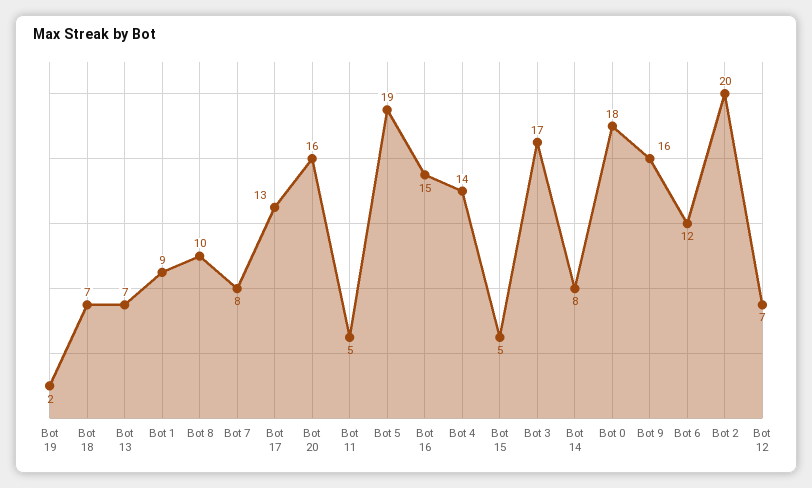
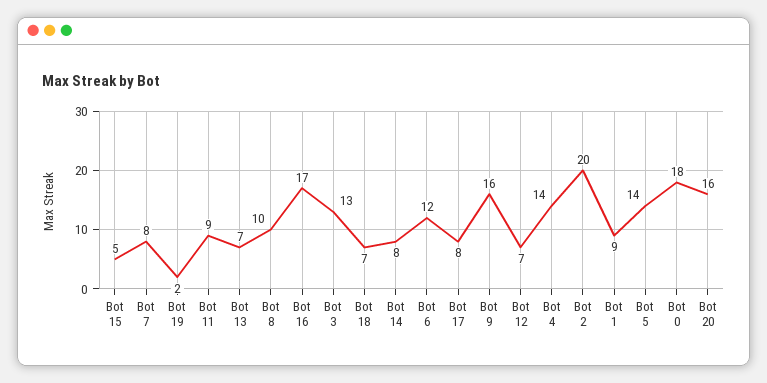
Bot 17: 13 -> 8
Bot 11: 5 -> 9
Bot 5: 19 -> 14
Bot 16: 15 -> 17
Bot 3: 17 -> 13

